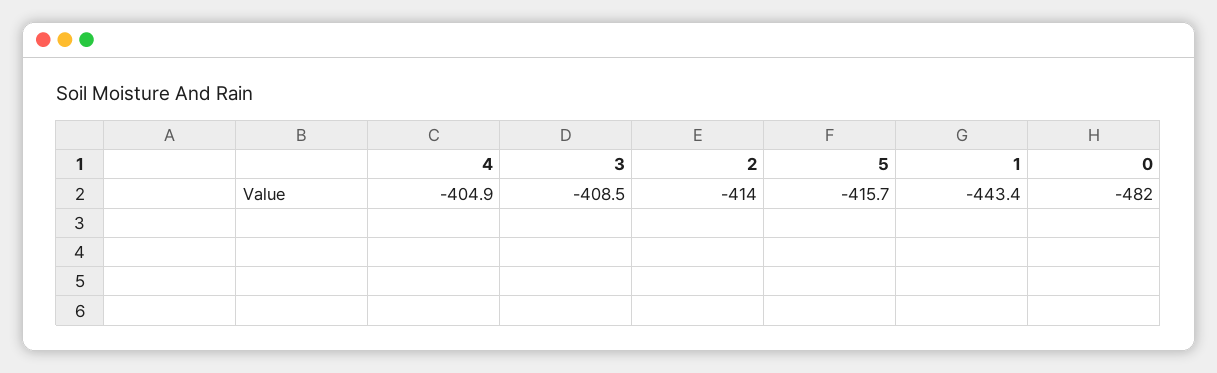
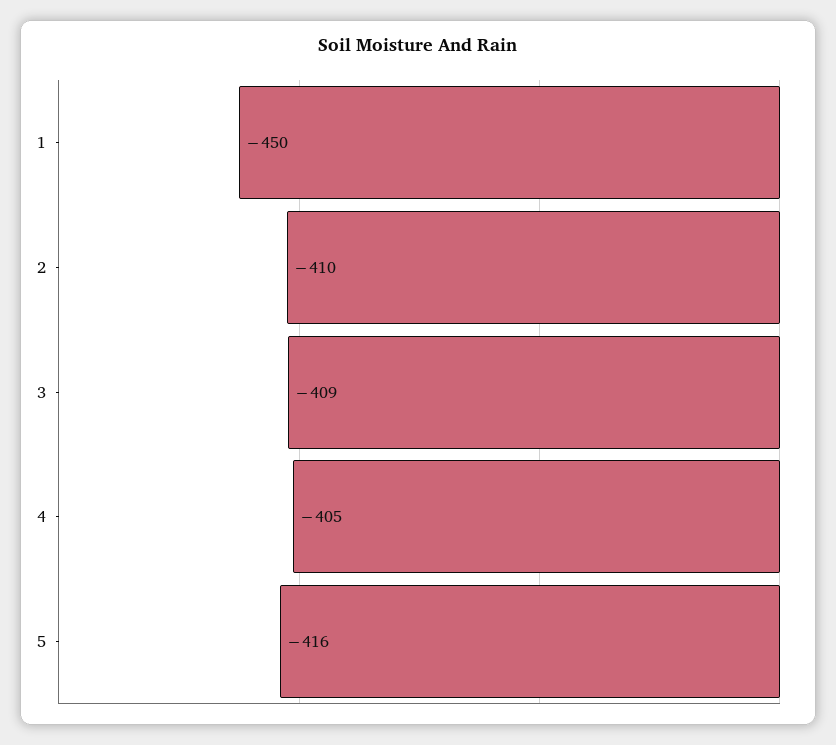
2: -414 -> -410
1: -443.4 -> -450
0: -482 -> none

